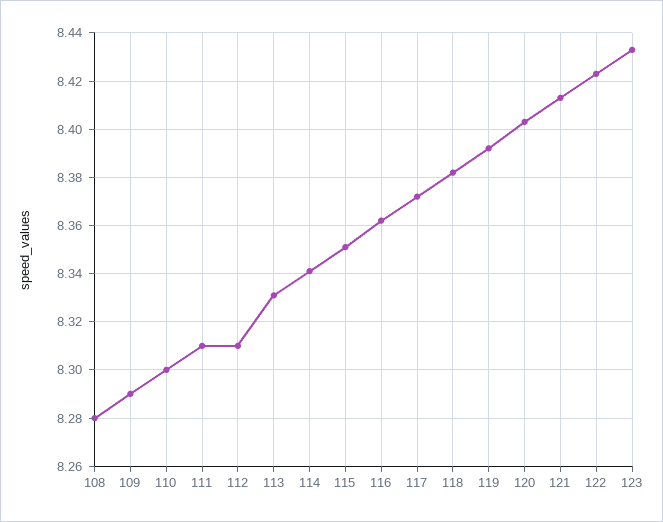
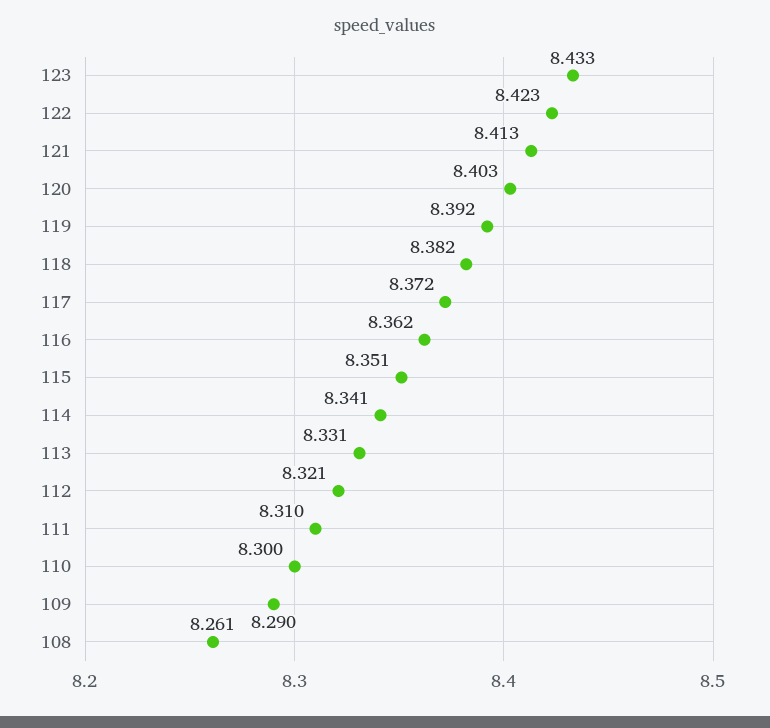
108: 8.28 -> 8.261
112: 8.31 -> 8.321

